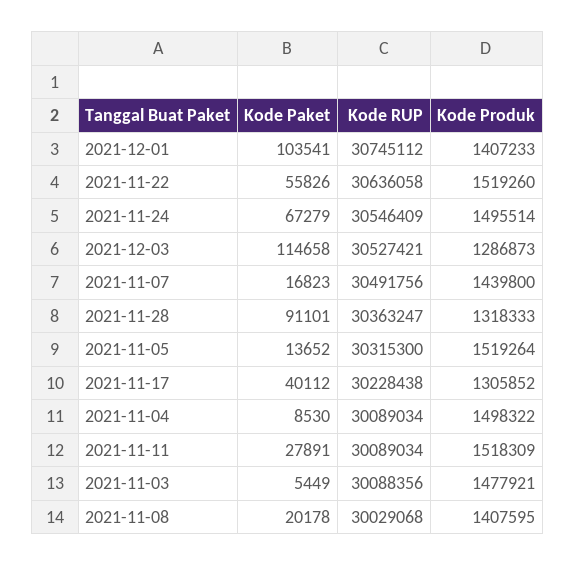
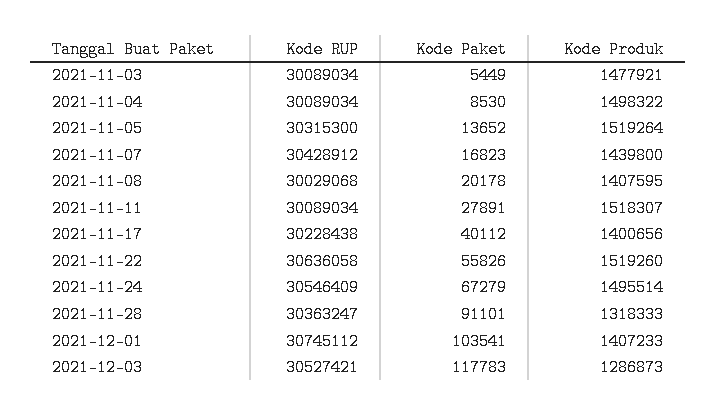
Kode Paket, 2021-12-03: 114658 -> 117783
Kode RUP, 2021-11-07: 30491756 -> 30428912
Kode Produk, 2021-11-17: 1305852 -> 1400656
Kode Produk, 2021-11-11: 1518309 -> 1518307
Kode RUP, 2021-11-03: 30088356 -> 30089034

